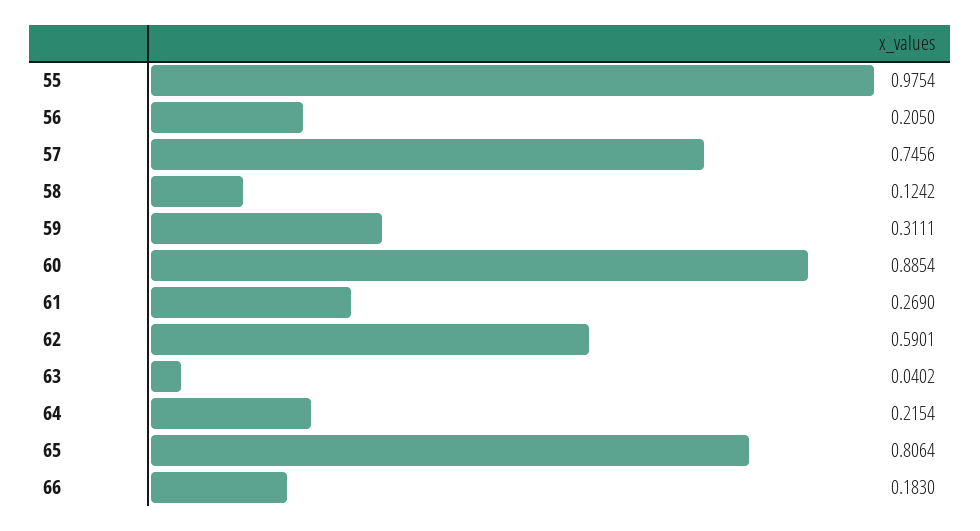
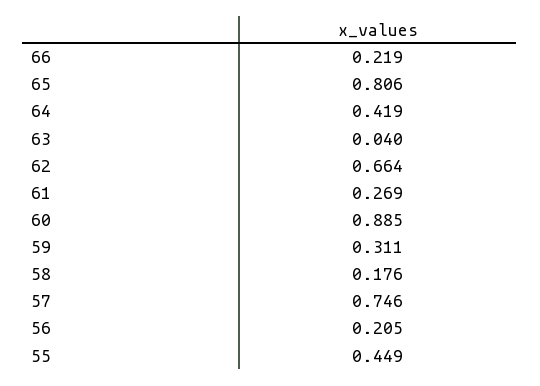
55: 0.9754 -> 0.449
58: 0.1242 -> 0.176
62: 0.5901 -> 0.664
64: 0.2154 -> 0.419
66: 0.183 -> 0.219

